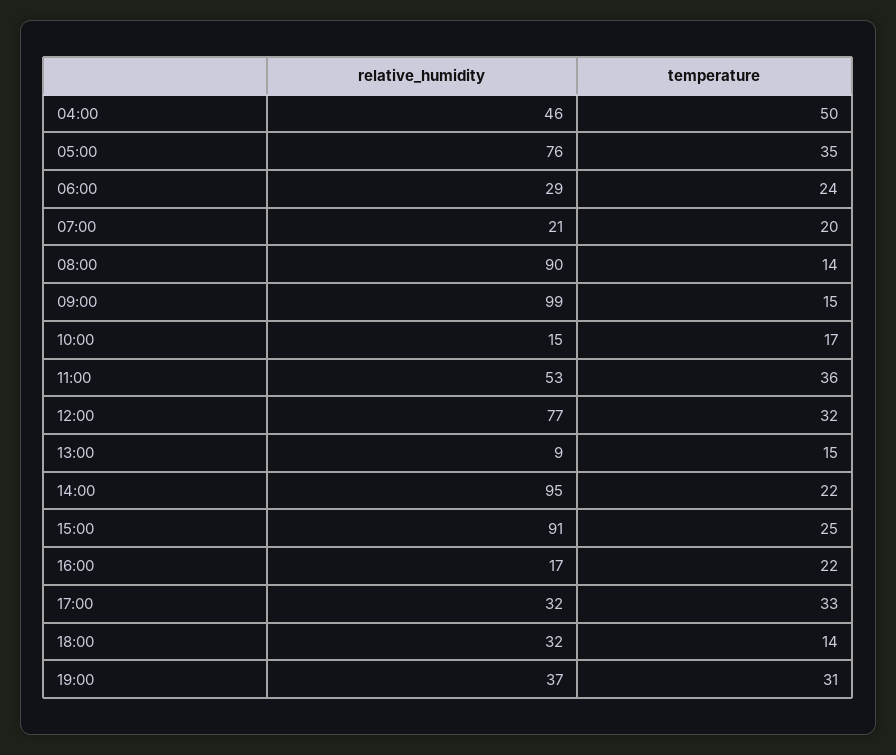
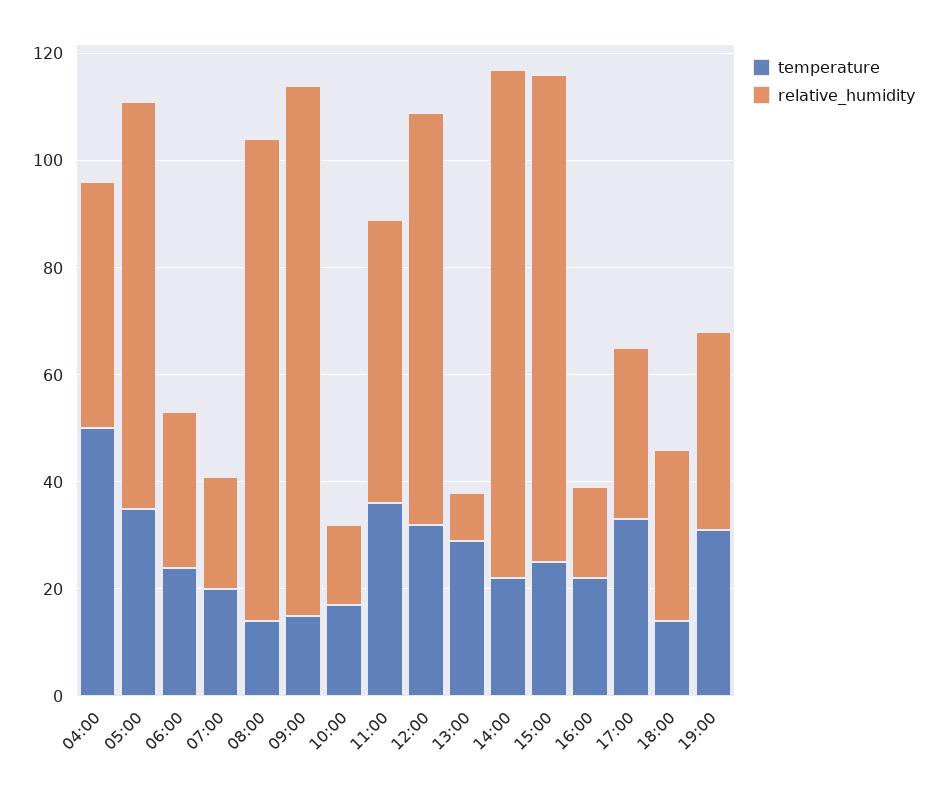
temperature, 13:00: 15 -> 30

